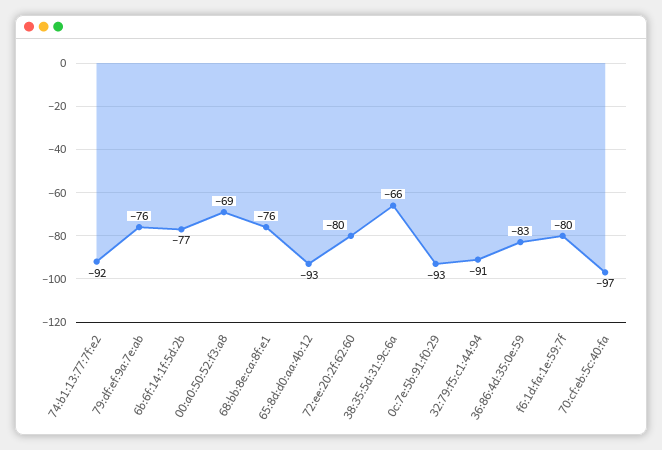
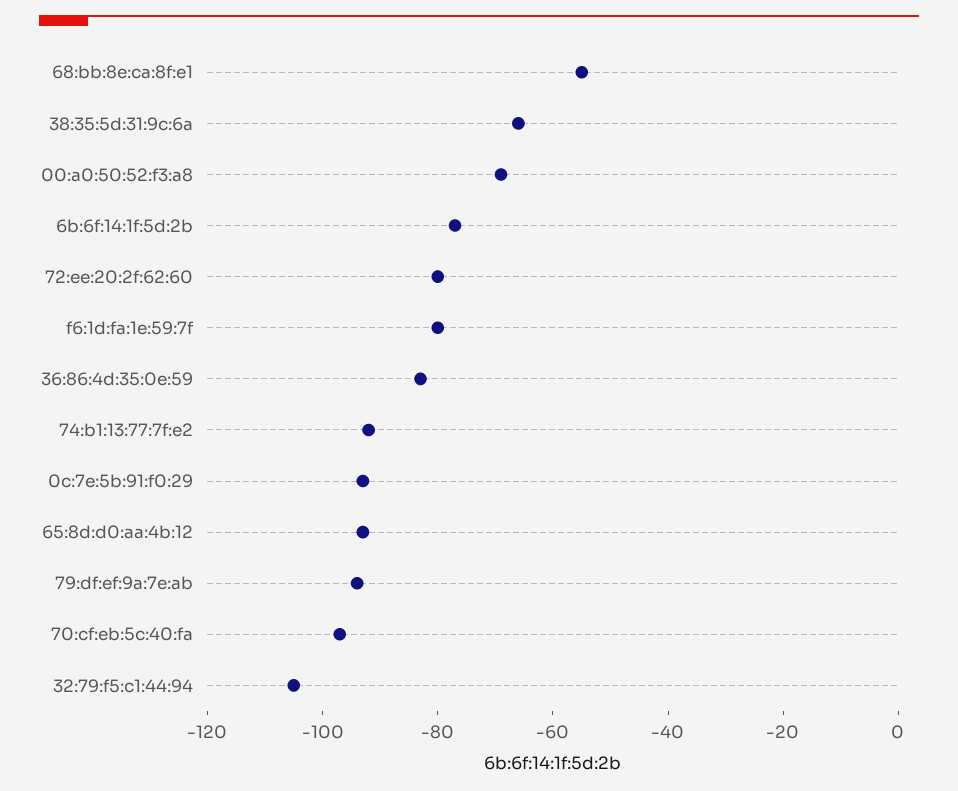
79:df:ef:9a:7e:ab: -76 -> -95
68:bb:8e:ca:8f:e1: -76 -> -55
32:79:f5:c1:44:94: -91 -> -105

